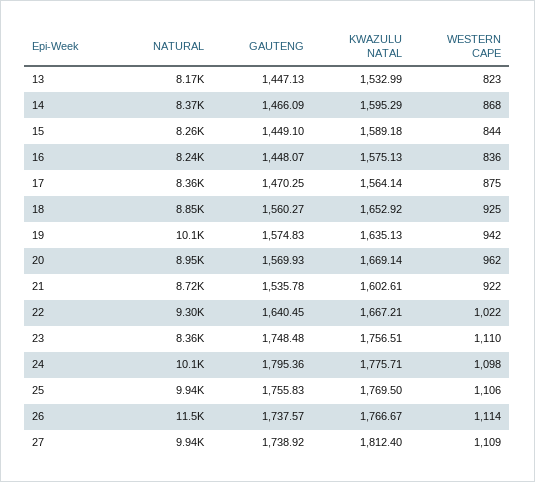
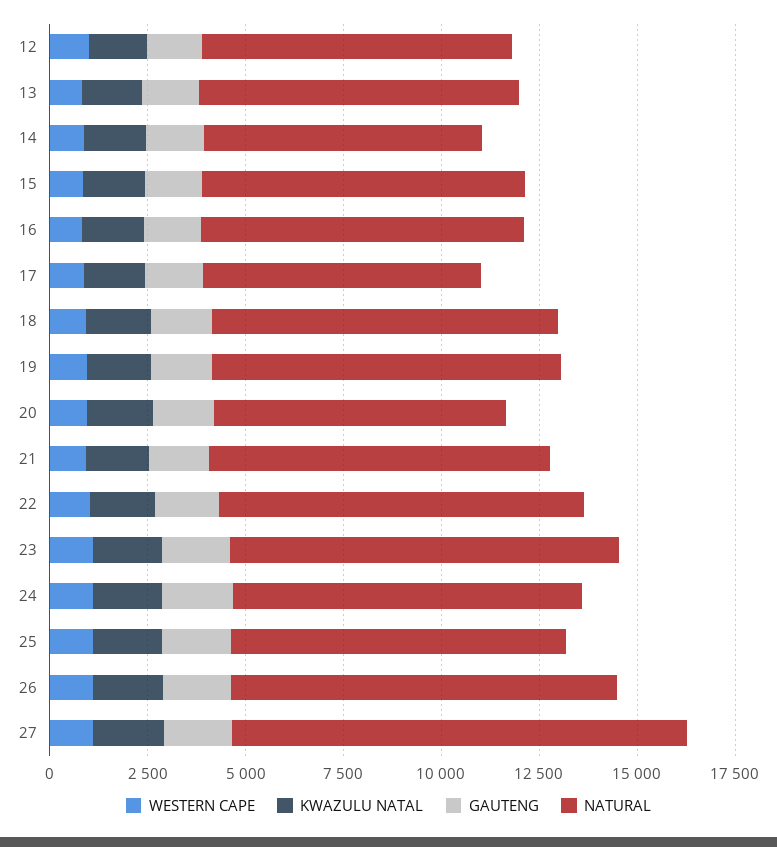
NATURAL, 14: 8370 -> 7000
NATURAL, 17: 8360 -> 7000
NATURAL, 19: 10100 -> 9000
NATURAL, 20: 8950 -> 7500
NATURAL, 23: 8360 -> 10000
NATURAL, 24: 10100 -> 9000
NATURAL, 25: 9940 -> 8500
NATURAL, 26: 11500 -> 10000
NATURAL, 27: 9940 -> 11500
WESTERN CAPE, 12: none -> 1000
KWAZULU NATAL, 12: none -> 1500
GAUTENG, 12: none -> 1500
NATURAL, 12: none -> 8000

